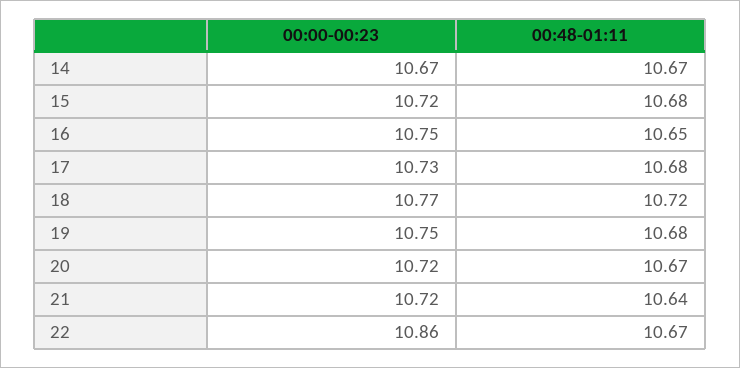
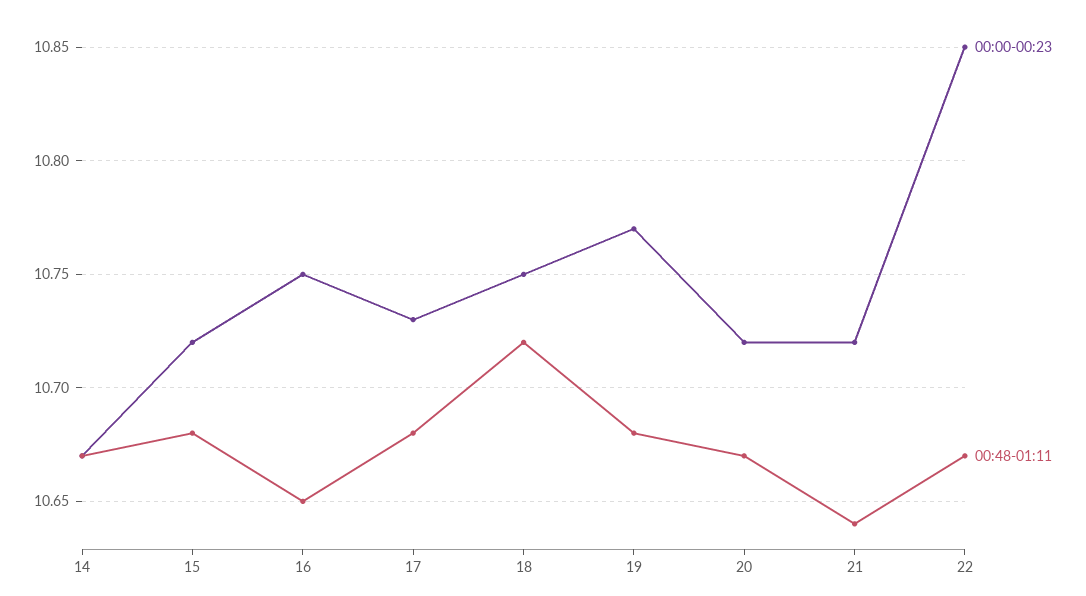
00:00-00:23, 18: 10.77 -> 10.75
00:00-00:23, 19: 10.75 -> 10.77
00:00-00:23, 22: 10.86 -> 10.85

